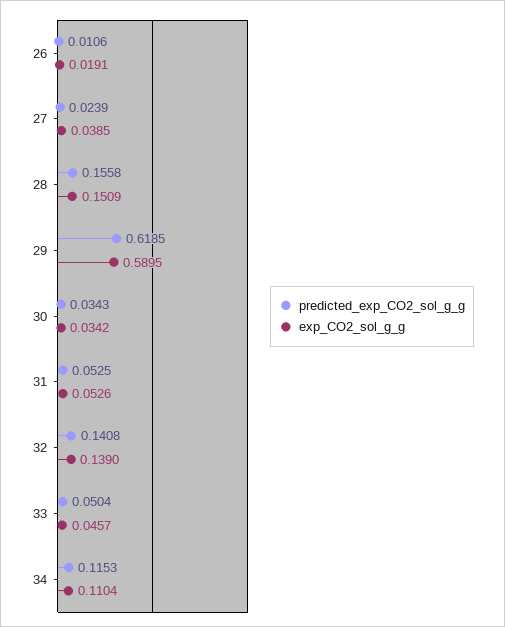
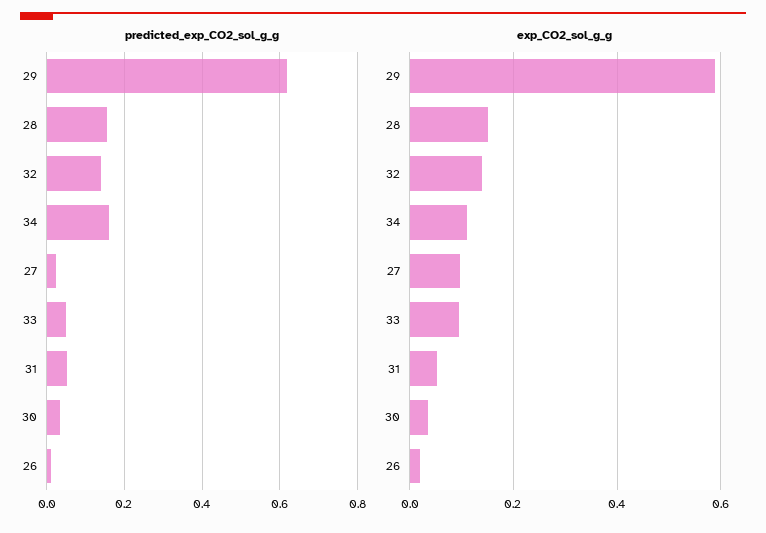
exp_CO2_sol_g_g, 27: 0.0385 -> 0.1
exp_CO2_sol_g_g, 33: 0.0457 -> 0.1
predicted_exp_CO2_sol_g_g, 34: 0.1153 -> 0.16

